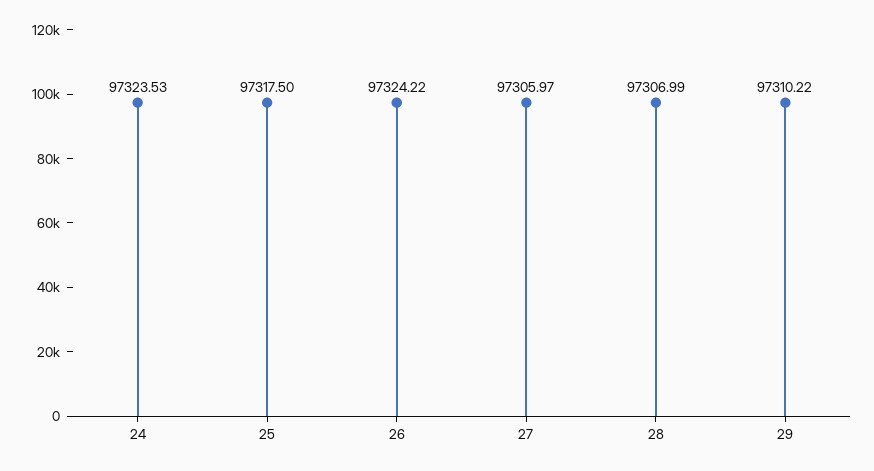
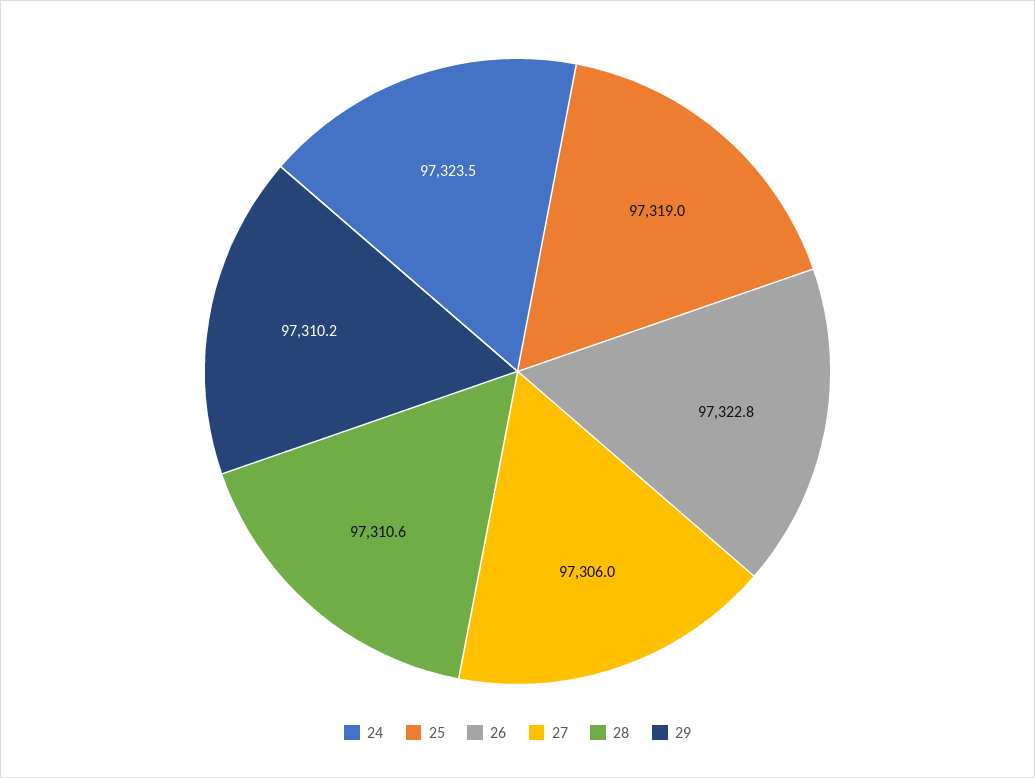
25: 97317.5 -> 97319
26: 97324.22 -> 97322.8
28: 97306.99 -> 97310.6

